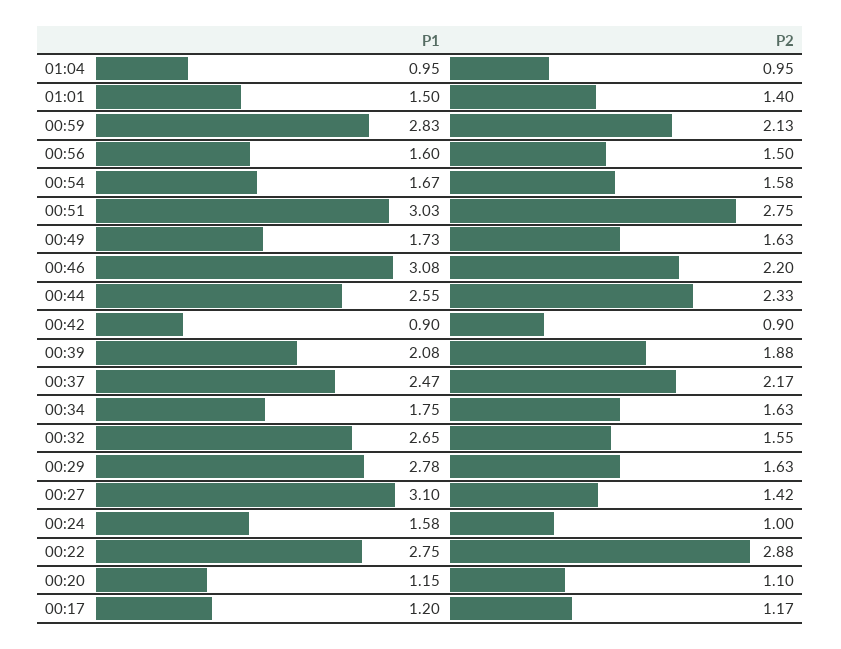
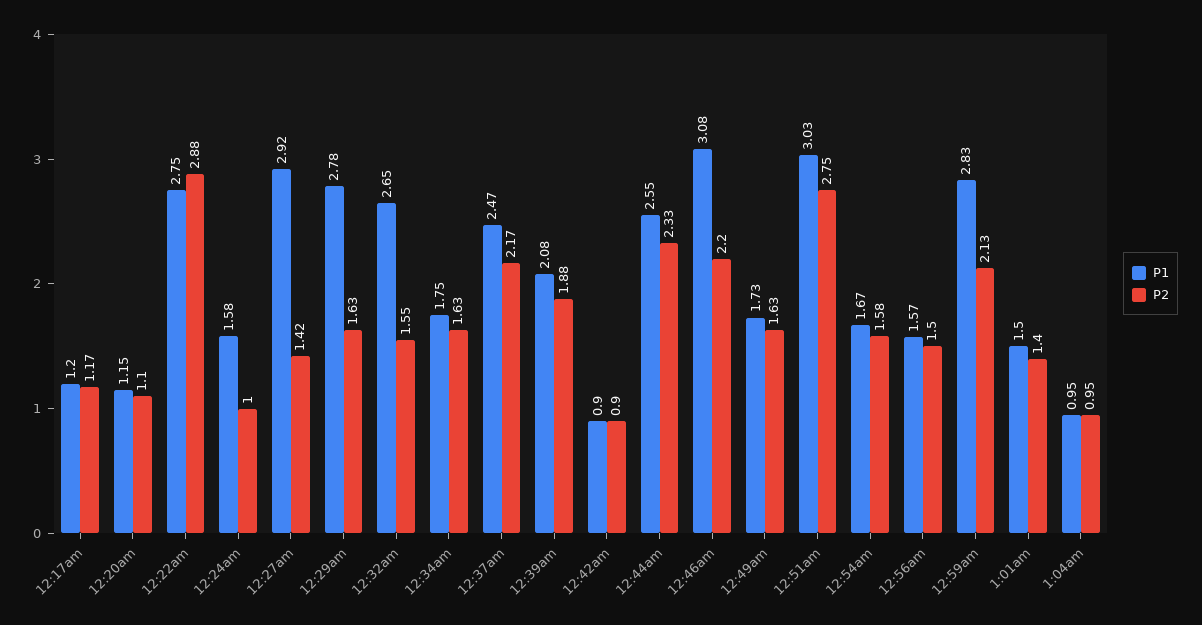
P1, 00:56: 1.6 -> 1.57
P1, 00:27: 3.1 -> 2.92

